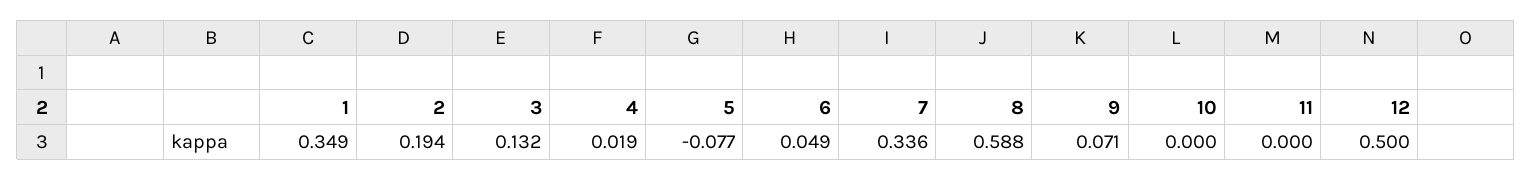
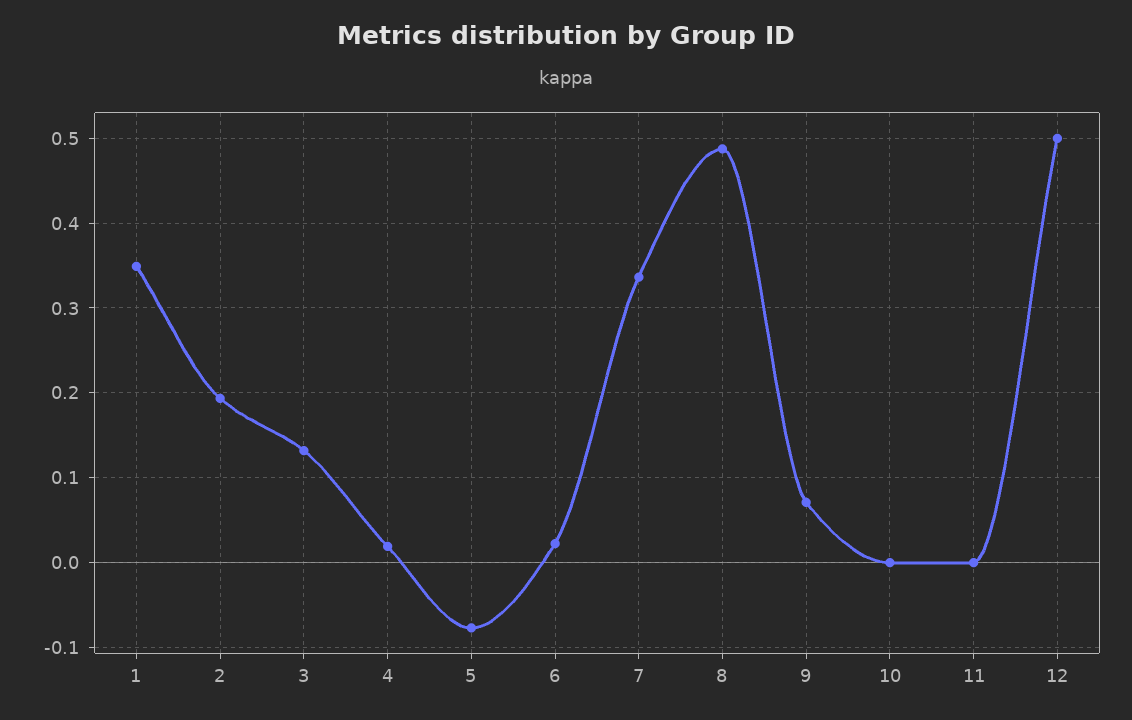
6: 0.049 -> 0.02
8: 0.588 -> 0.49

